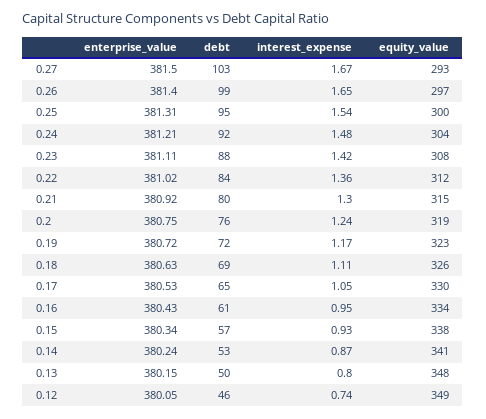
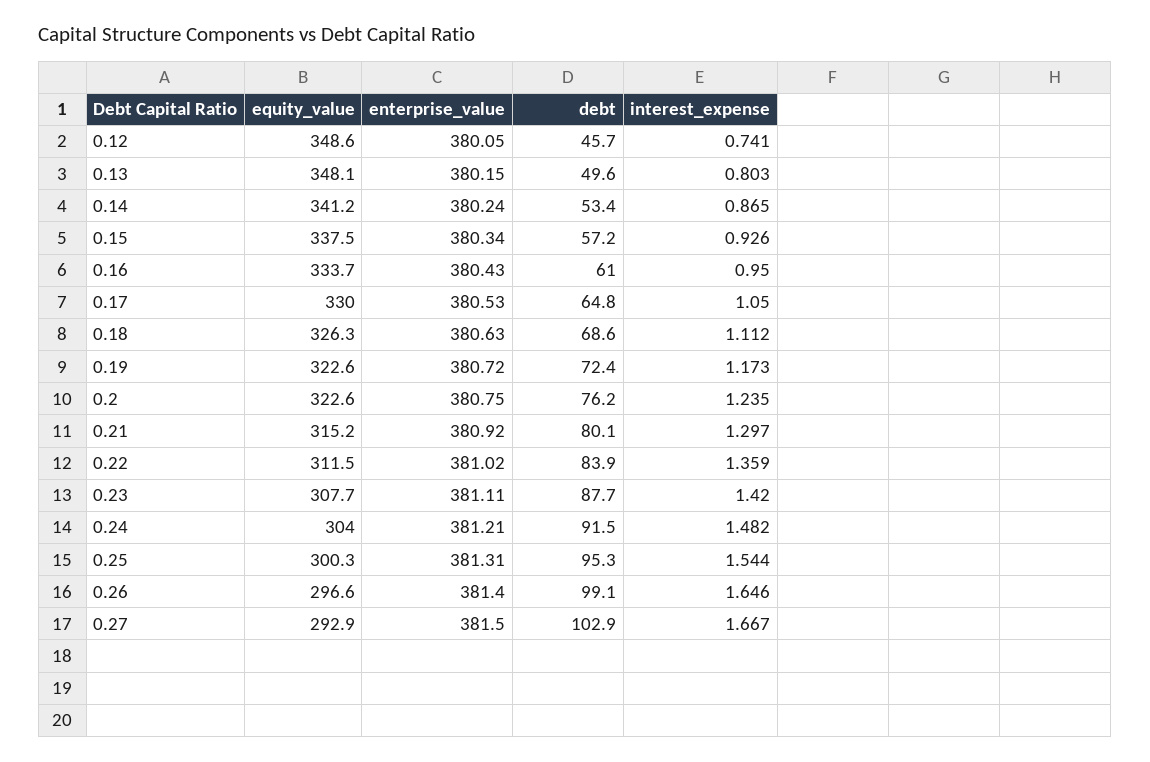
equity_value, 0.2: 319 -> 322.6

